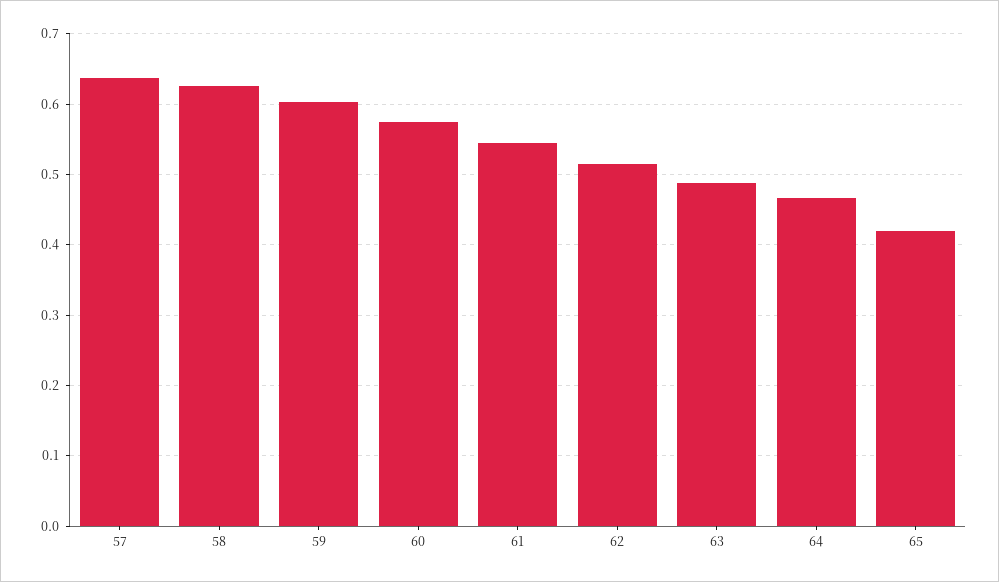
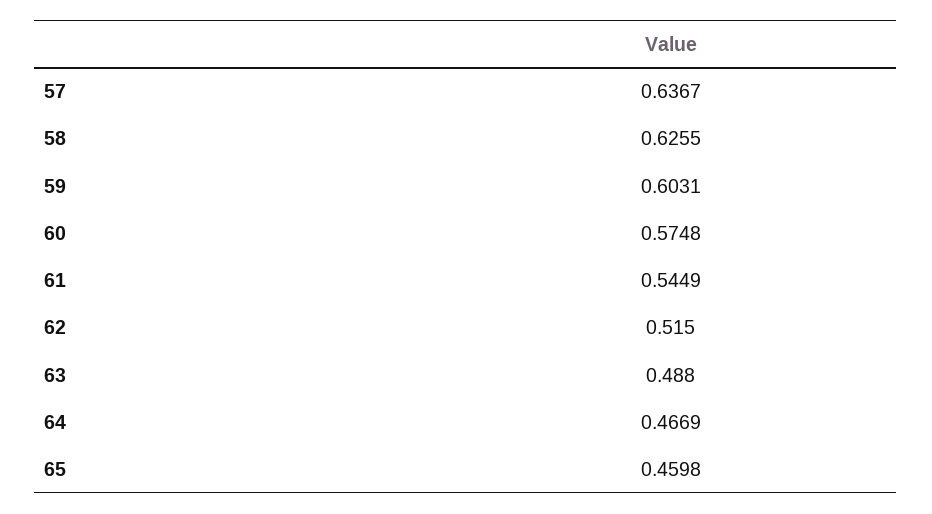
65: 0.42 -> 0.4598

